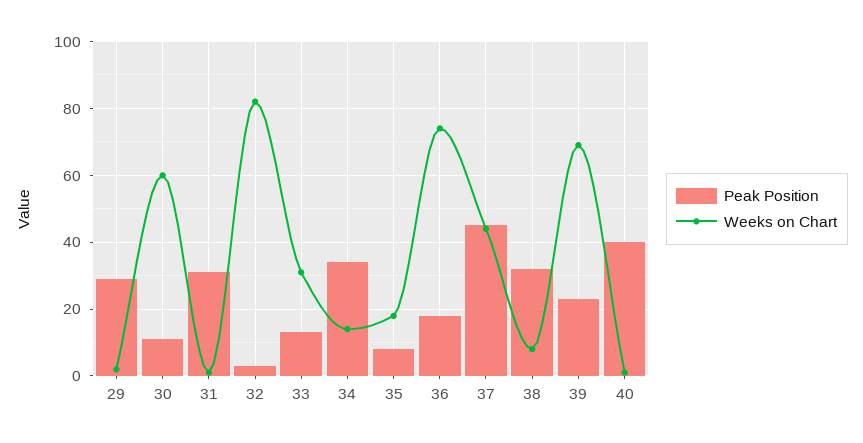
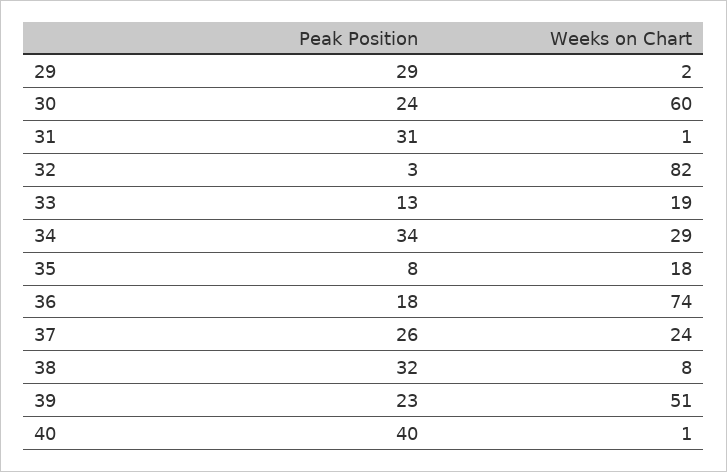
Peak Position, 30: 10 -> 24
Weeks on Chart, 33: 30 -> 19
Weeks on Chart, 34: 15 -> 29
Peak Position, 37: 45 -> 26
Weeks on Chart, 37: 45 -> 24
Weeks on Chart, 39: 70 -> 51

